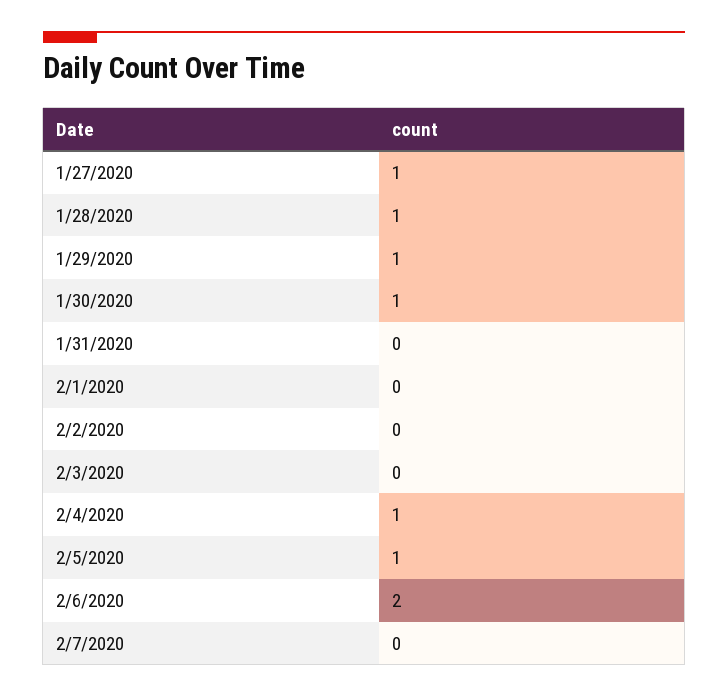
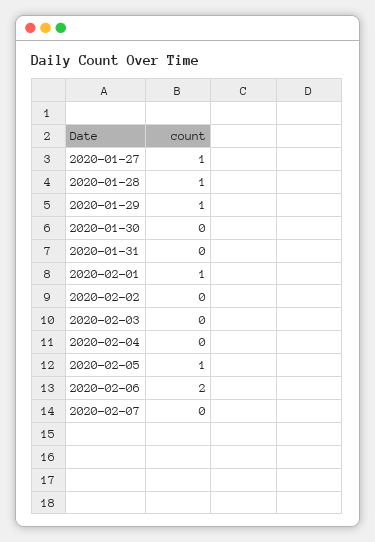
1/30/2020: 1 -> 0
2/1/2020: 0 -> 1
2/4/2020: 1 -> 0

